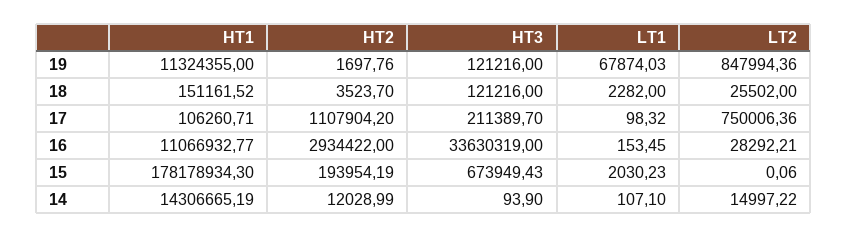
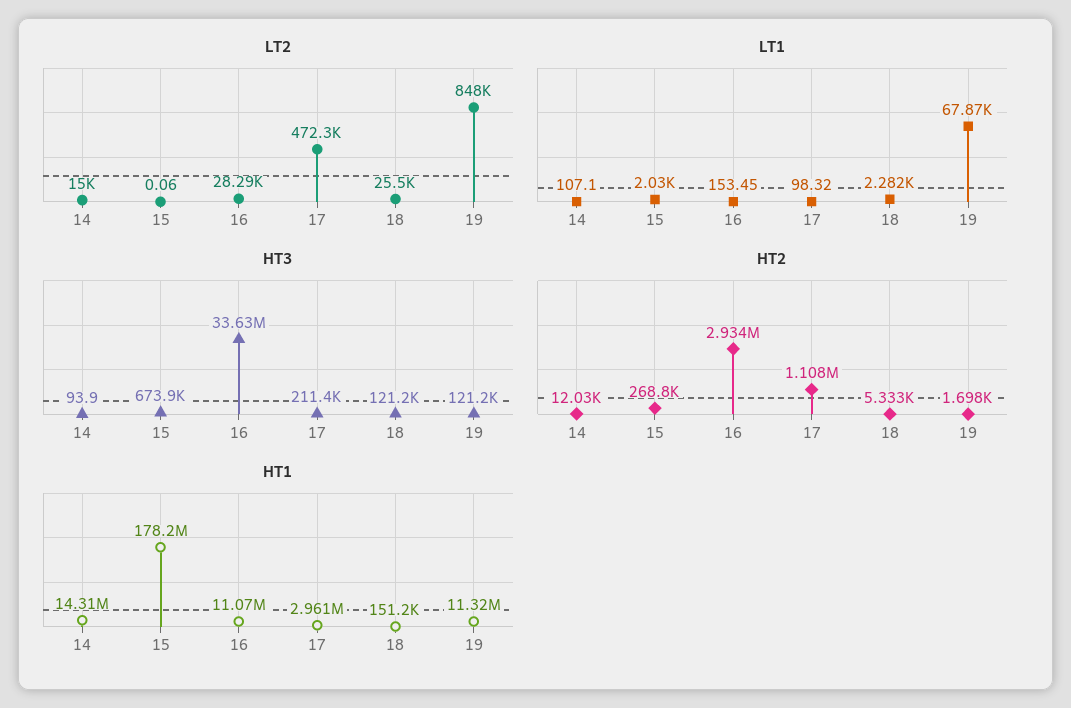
HT2, 18: 3523.7 -> 5333
HT1, 17: 106260.71 -> 2961000
LT2, 17: 750006.36 -> 472300
HT2, 15: 193954.19 -> 268800

